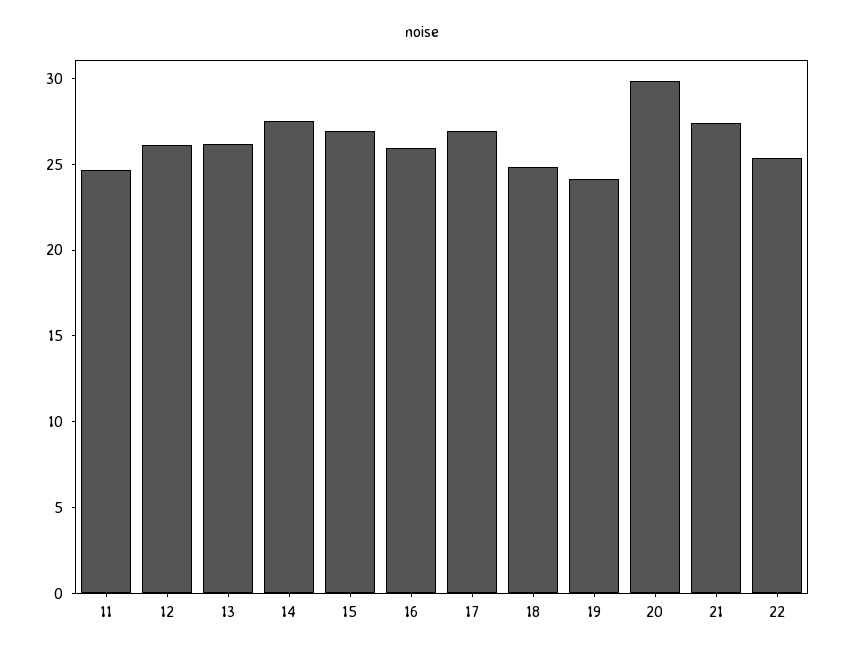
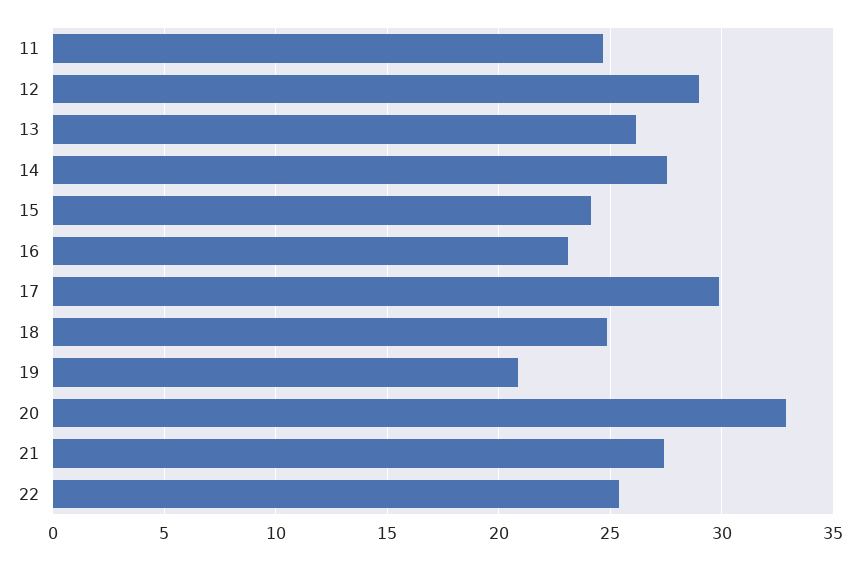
12: 26 -> 29
15: 27 -> 24
16: 26 -> 23
17: 27 -> 30
19: 24 -> 21
20: 30 -> 33

